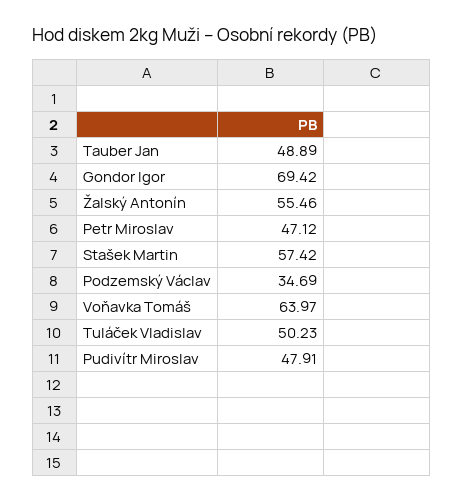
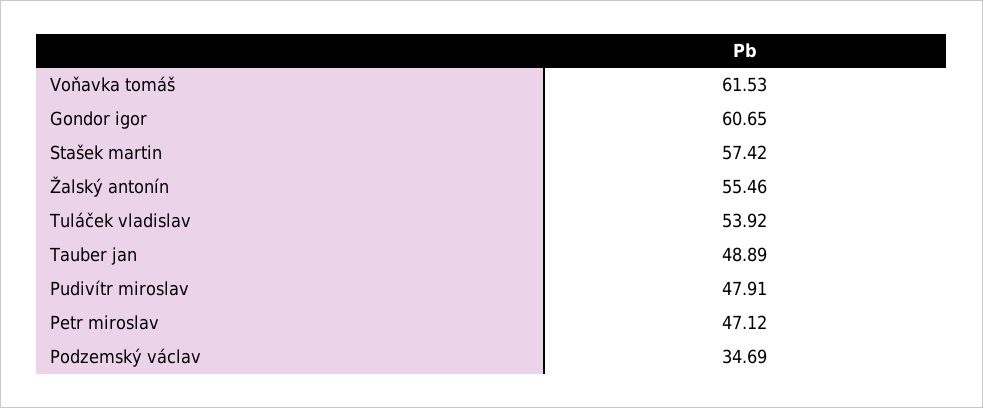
Gondor Igor: 69.42 -> 60.65
Voňavka Tomáš: 63.97 -> 61.53
Tuláček Vladislav: 50.23 -> 53.92

